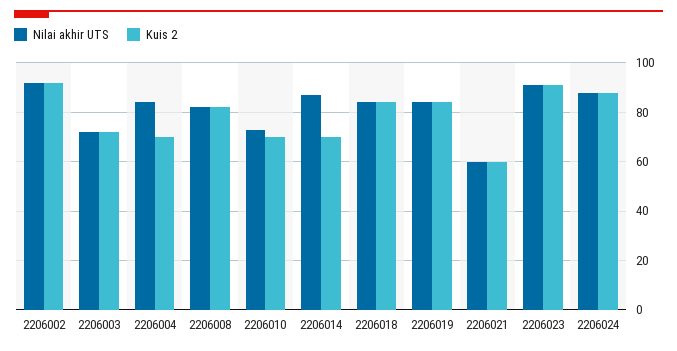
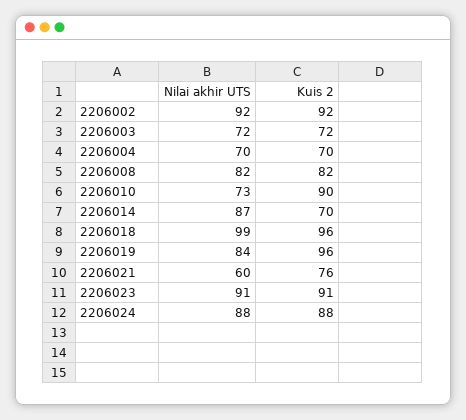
Nilai akhir UTS, 2206004: 85 -> 70
Kuis 2, 2206010: 70 -> 90
Nilai akhir UTS, 2206018: 85 -> 99
Kuis 2, 2206018: 85 -> 96
Kuis 2, 2206019: 85 -> 96
Kuis 2, 2206021: 60 -> 76

